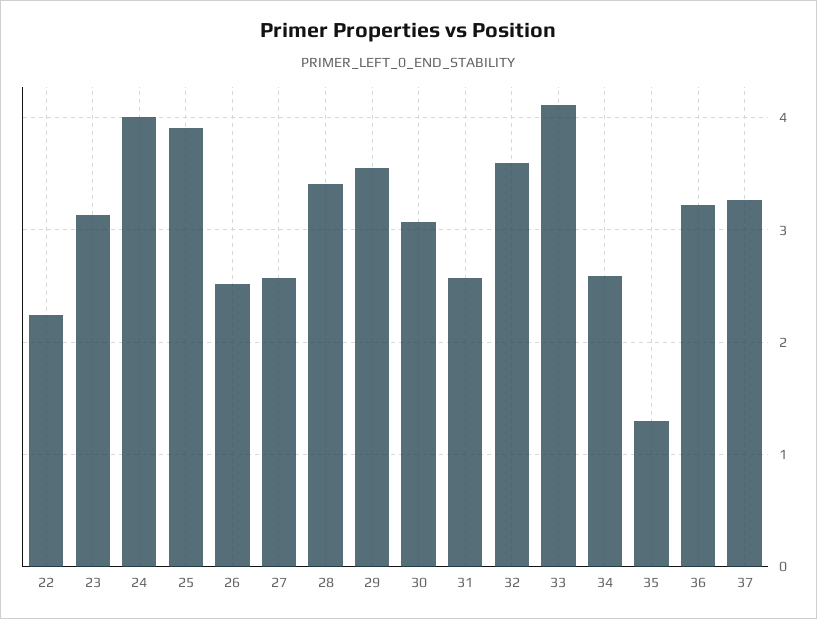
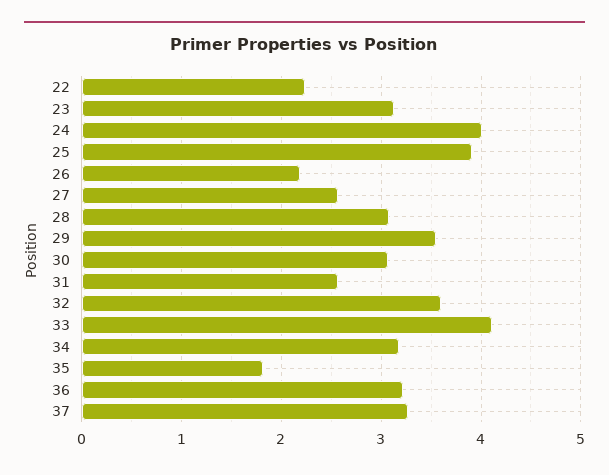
26: 2.5 -> 2.2
28: 3.4 -> 3.1
34: 2.6 -> 3.2
35: 1.3 -> 1.8

